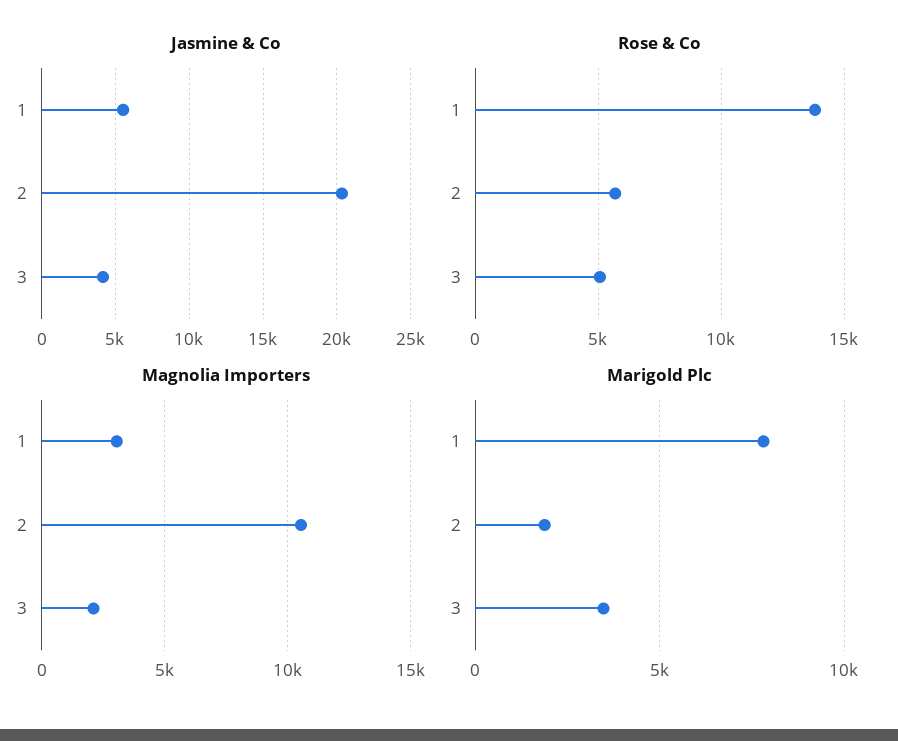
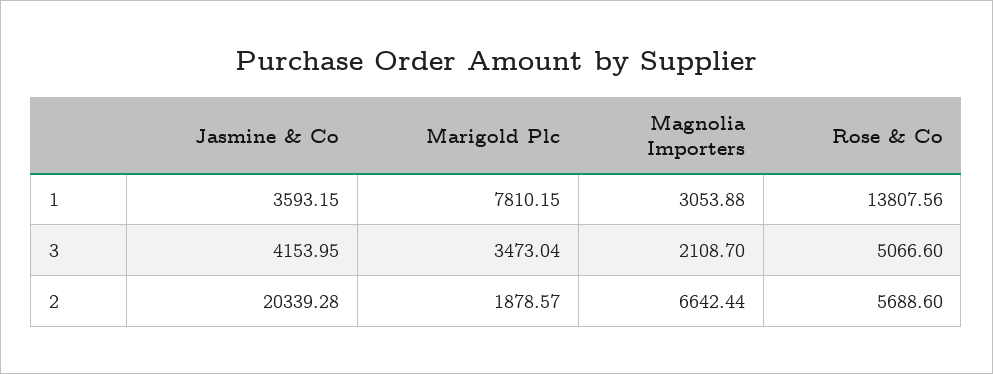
Jasmine & Co, 1: 5500 -> 3593.15
Magnolia Importers, 2: 10500 -> 6642.44

